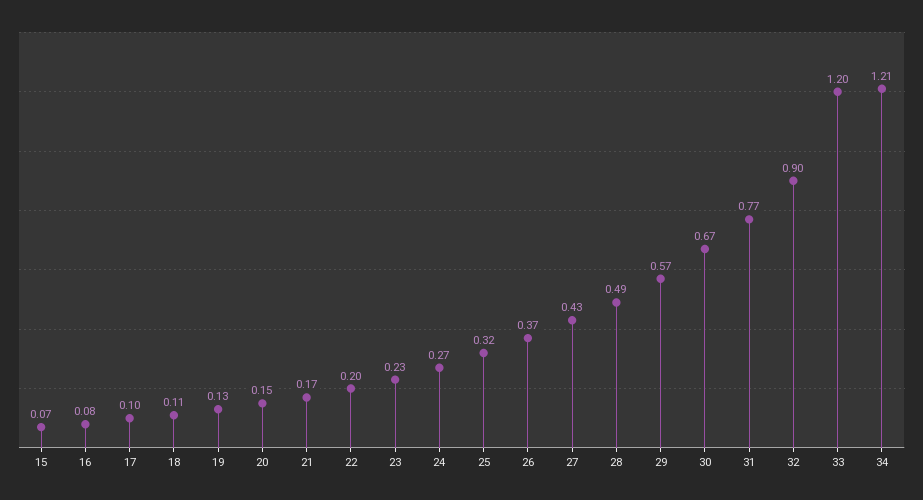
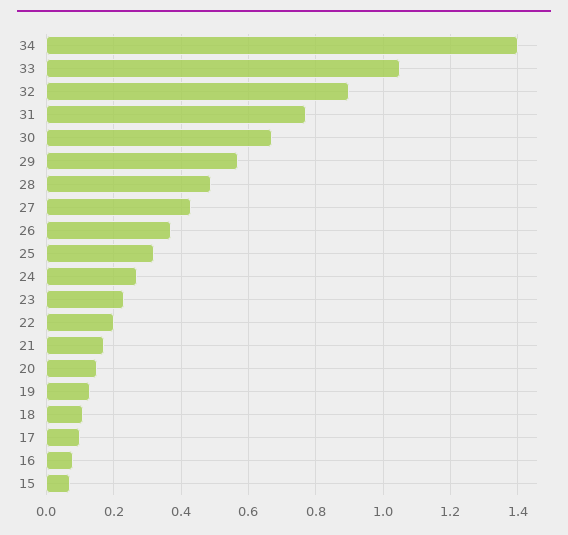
33: 1.2 -> 1.05
34: 1.21 -> 1.4

